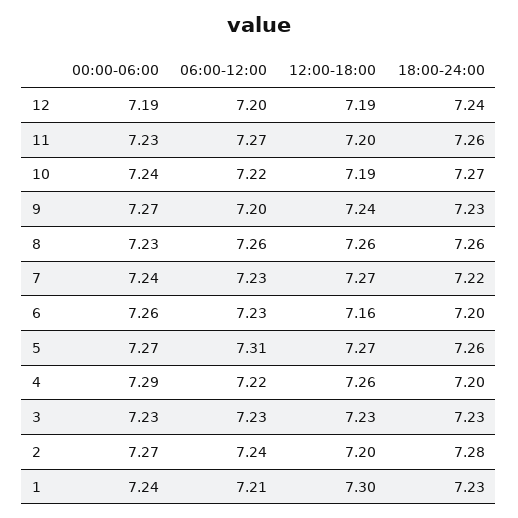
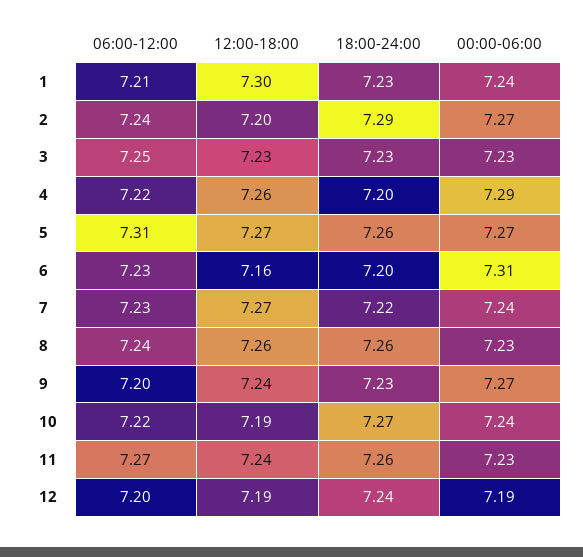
12:00-18:00, 11: 7.2 -> 7.24
06:00-12:00, 8: 7.26 -> 7.24
00:00-06:00, 6: 7.26 -> 7.31
06:00-12:00, 3: 7.23 -> 7.25
18:00-24:00, 2: 7.28 -> 7.29

